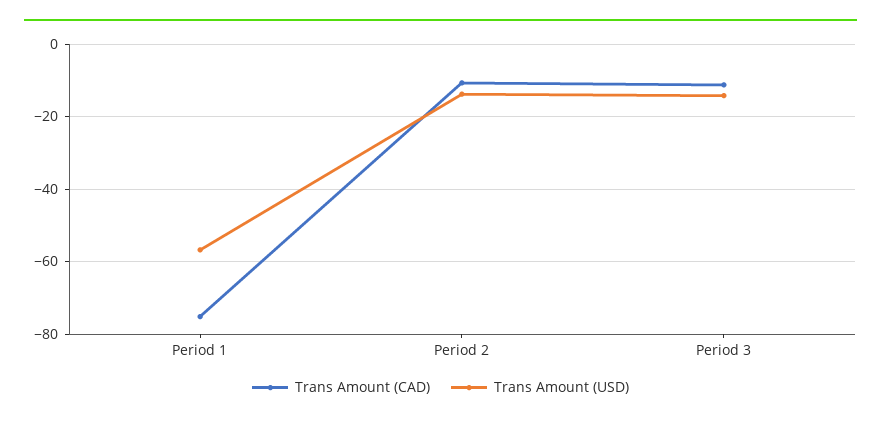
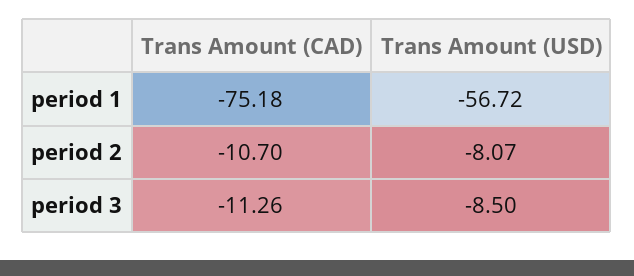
Trans Amount (USD), Period 2: -14 -> -8.07
Trans Amount (USD), Period 3: -14 -> -8.5

